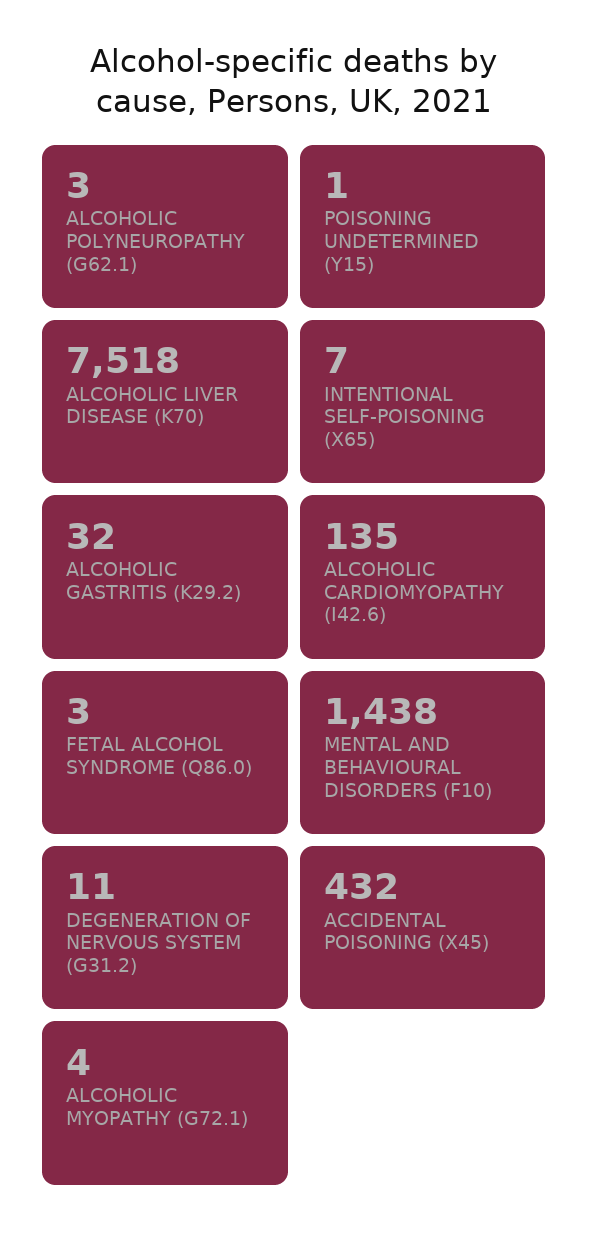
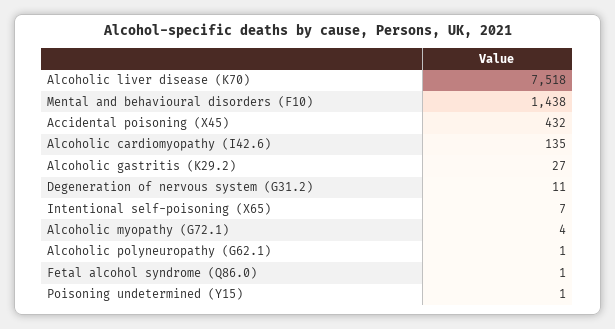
ALCOHOLIC POLYNEUROPATHY (G62.1): 3 -> 1
ALCOHOLIC GASTRITIS (K29.2): 32 -> 27
FETAL ALCOHOL SYNDROME (Q86.0): 3 -> 1

